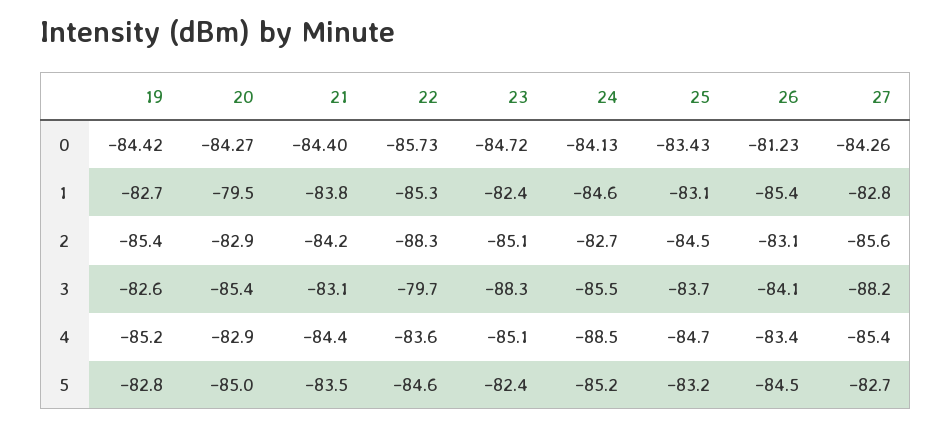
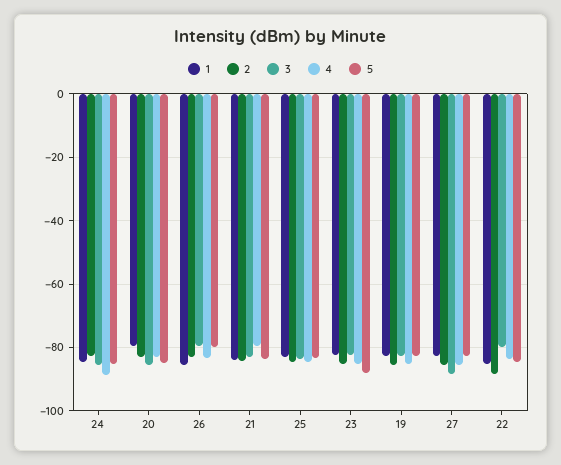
0, 19: -84.42 -> none
0, 20: -84.27 -> none
0, 21: -84.4 -> none
0, 22: -85.73 -> none
0, 23: -84.72 -> none
0, 24: -84.13 -> none
0, 25: -83.43 -> none
0, 26: -81.23 -> none
0, 27: -84.26 -> none
3, 23: -88.3 -> -82
3, 26: -84.1 -> -80
4, 21: -84.4 -> -80
5, 23: -82.4 -> -88
5, 26: -84.5 -> -80

